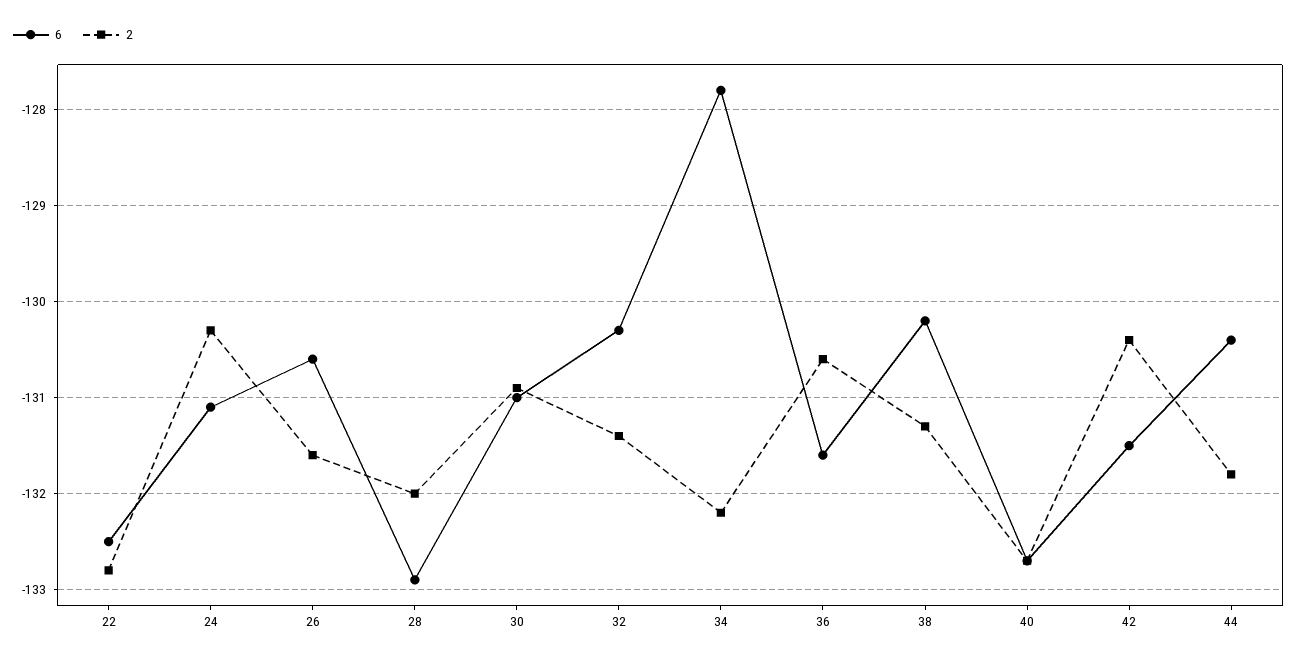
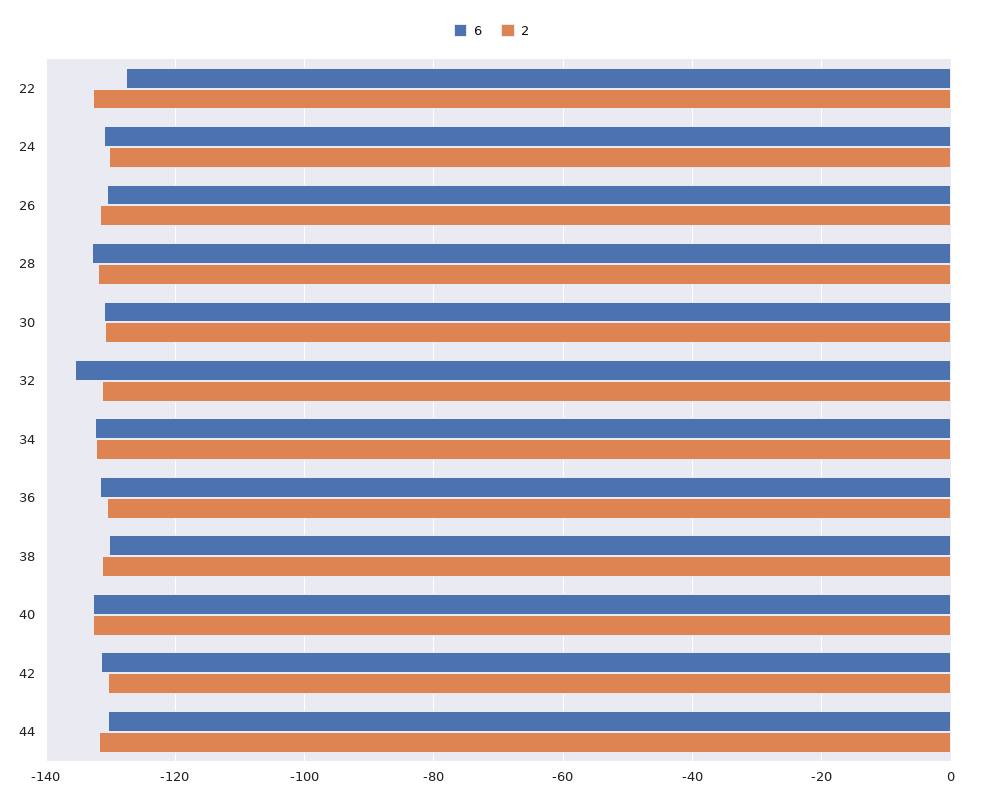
6, 22: -132.5 -> -128
6, 32: -130.3 -> -136
6, 34: -127.8 -> -132

